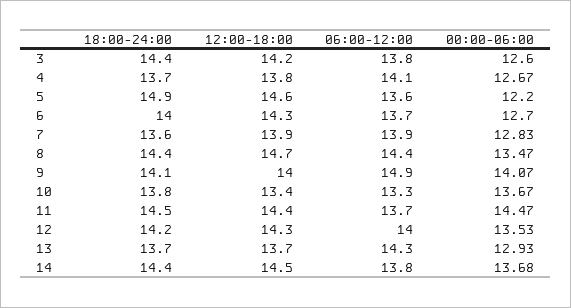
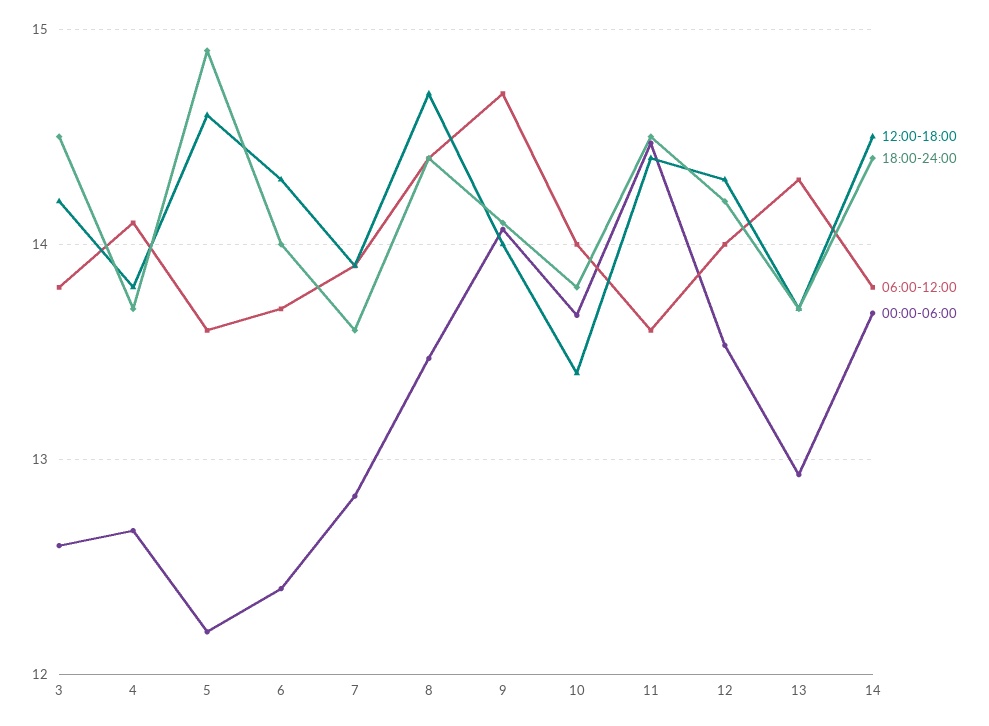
18:00-24:00, 3: 14.4 -> 14.5
00:00-06:00, 6: 12.7 -> 12.4
06:00-12:00, 9: 14.9 -> 14.7
06:00-12:00, 10: 13.3 -> 14
06:00-12:00, 11: 13.7 -> 13.6

